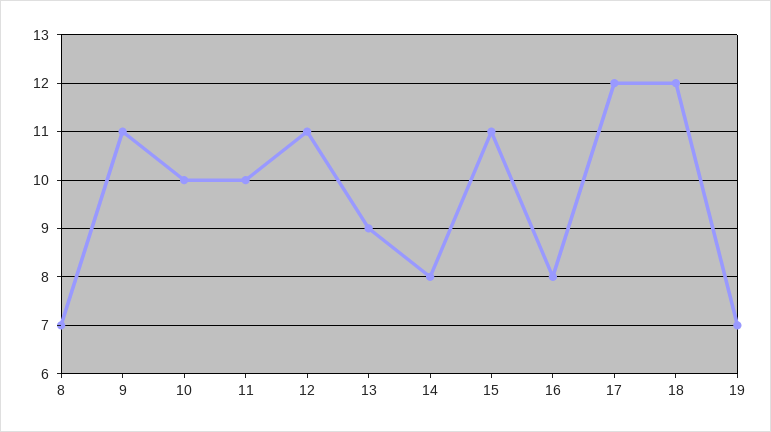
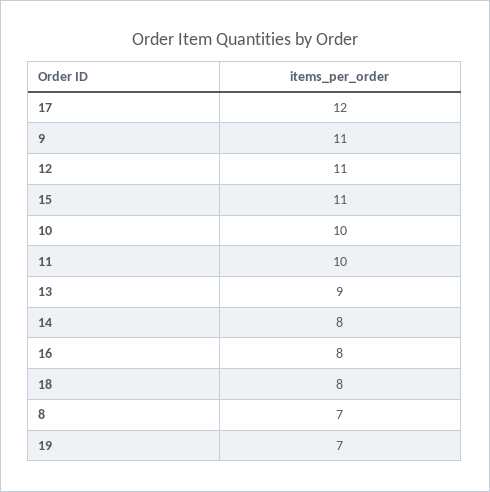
18: 12 -> 8

